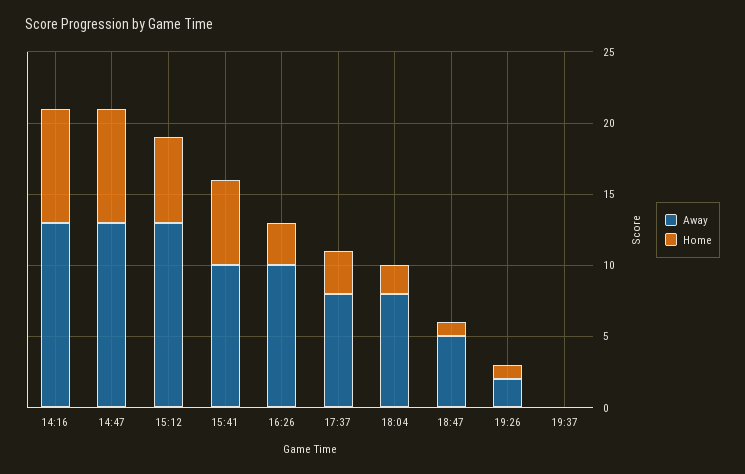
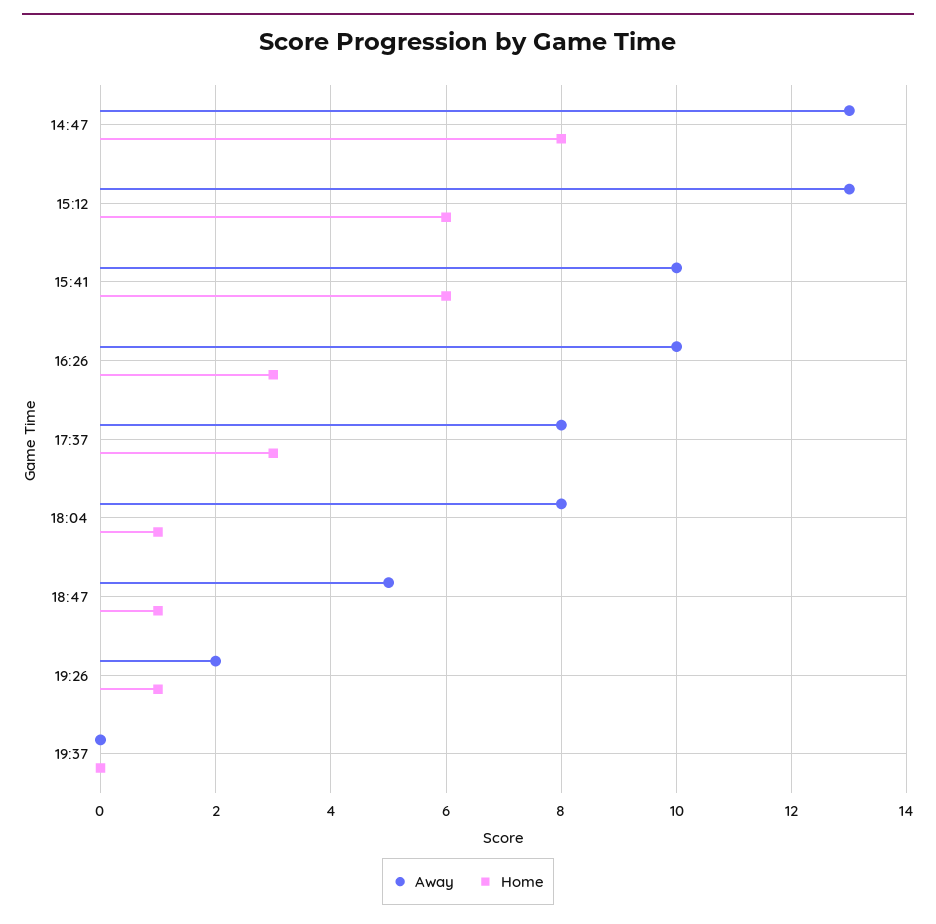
Away, 14:16: 13 -> none
Home, 14:16: 8 -> none
Home, 18:04: 2 -> 1

